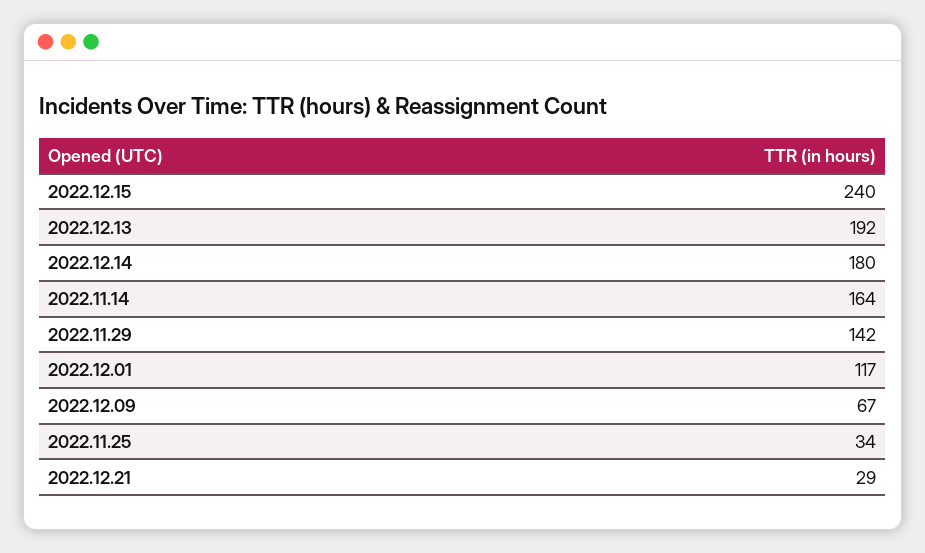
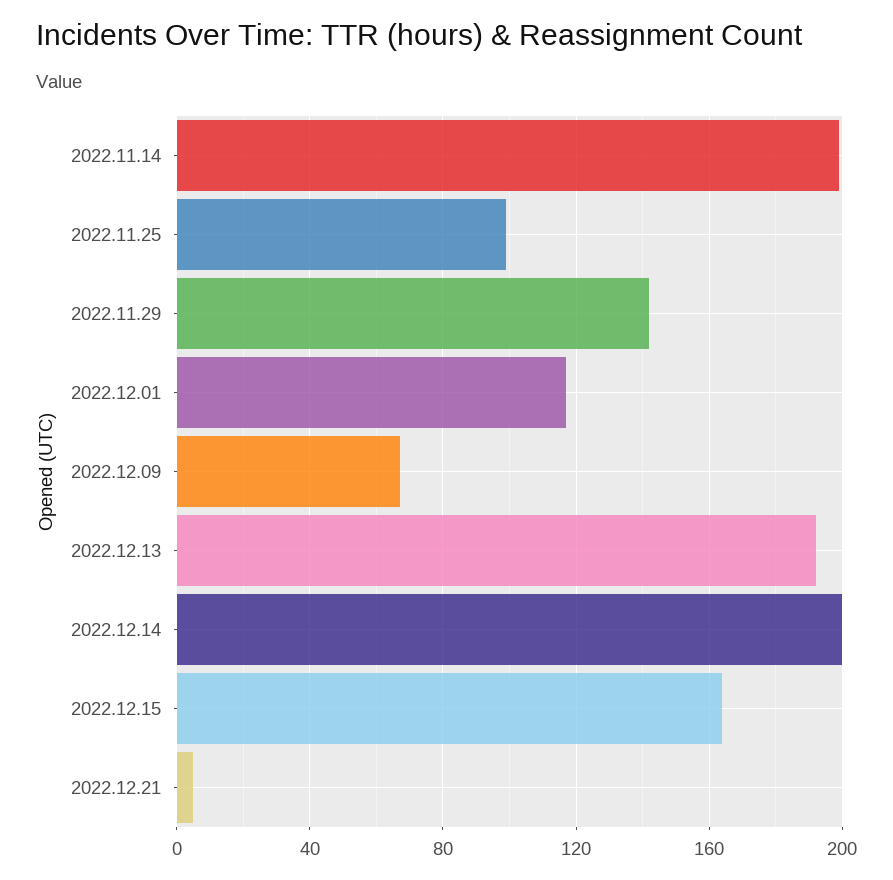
2022.12.15: 240 -> 165
2022.12.14: 180 -> 200
2022.11.14: 164 -> 200
2022.11.25: 34 -> 100
2022.12.21: 29 -> 5

